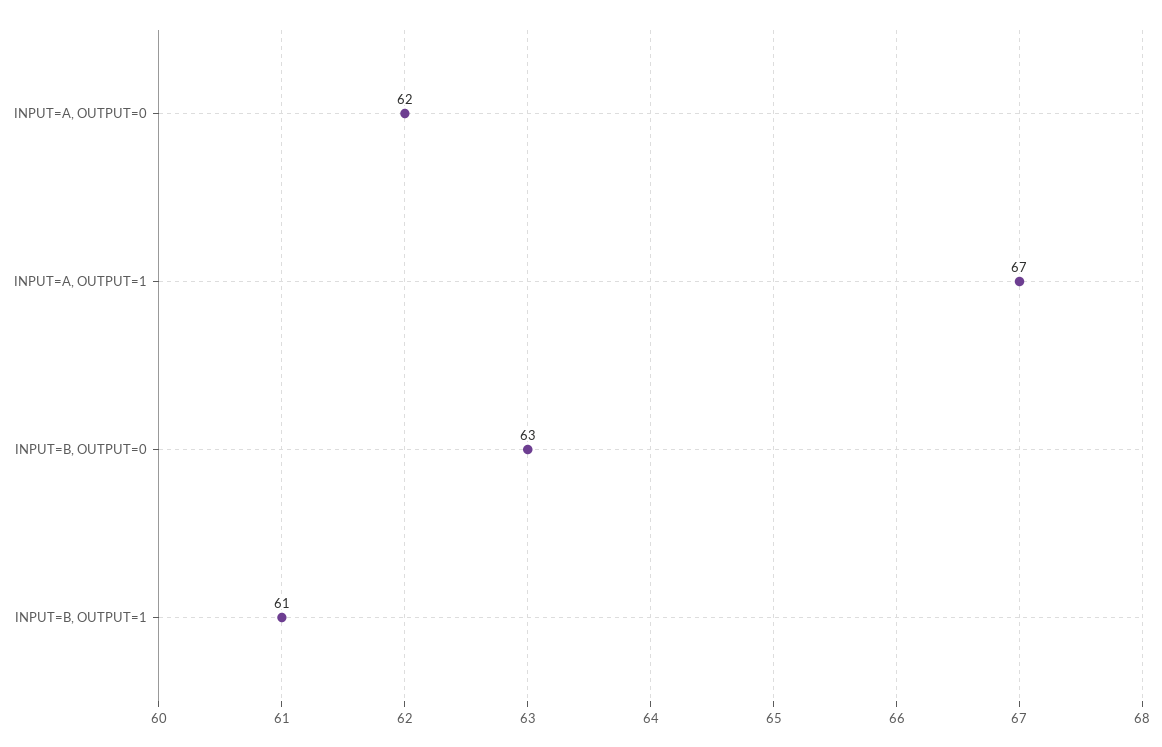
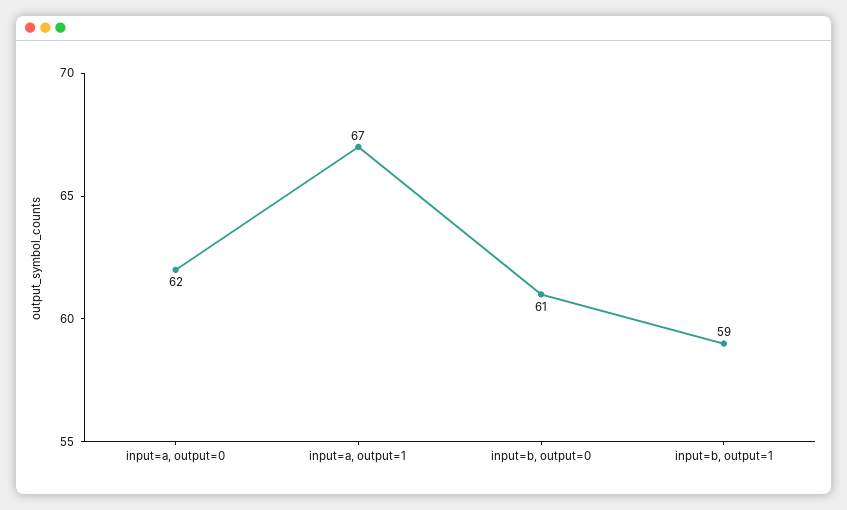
INPUT=B, OUTPUT=0: 63 -> 61
INPUT=B, OUTPUT=1: 61 -> 59

